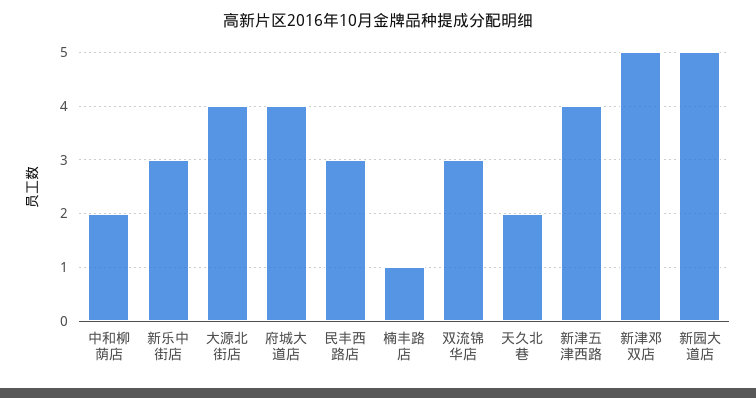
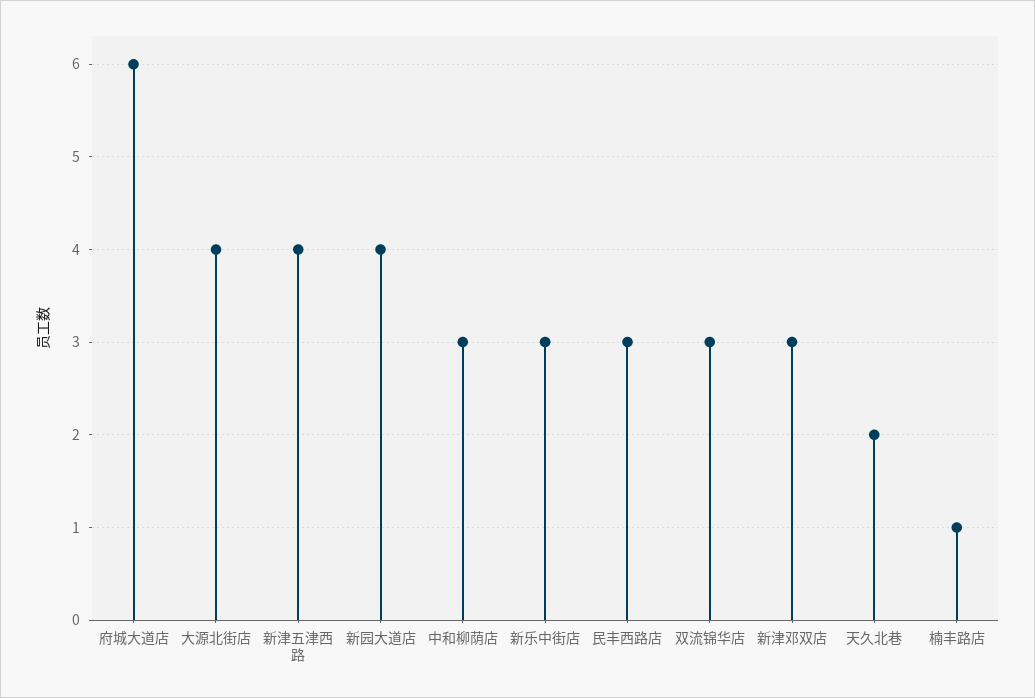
中和柳荫店: 2 -> 3
府城大道店: 4 -> 6
新津邓双店: 5 -> 3
新园大道店: 5 -> 4

